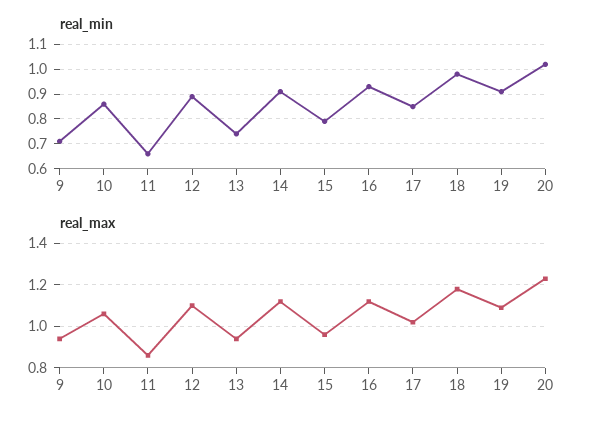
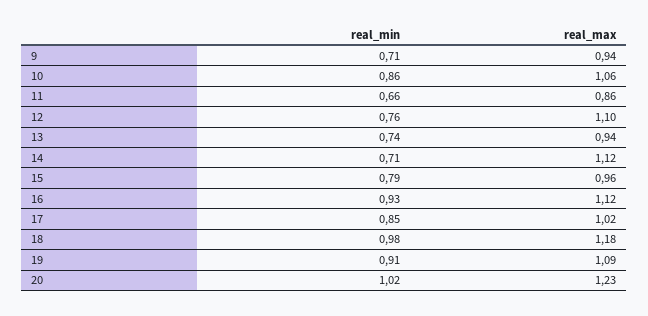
real_min, 12: 0.9 -> 0.76
real_min, 14: 0.9 -> 0.71

